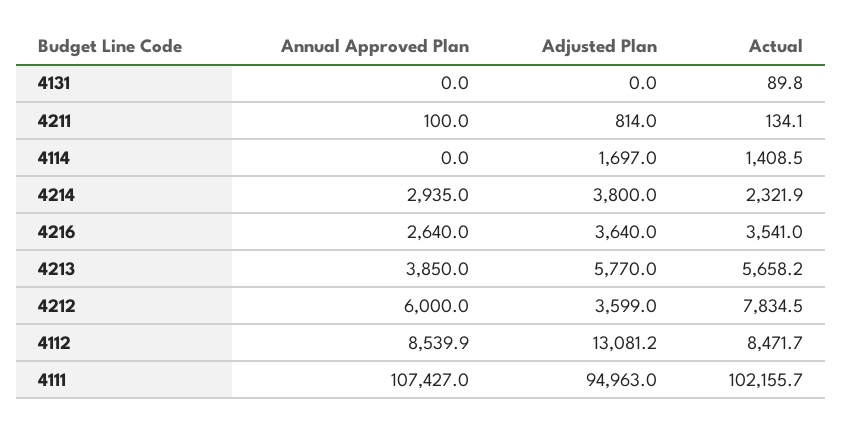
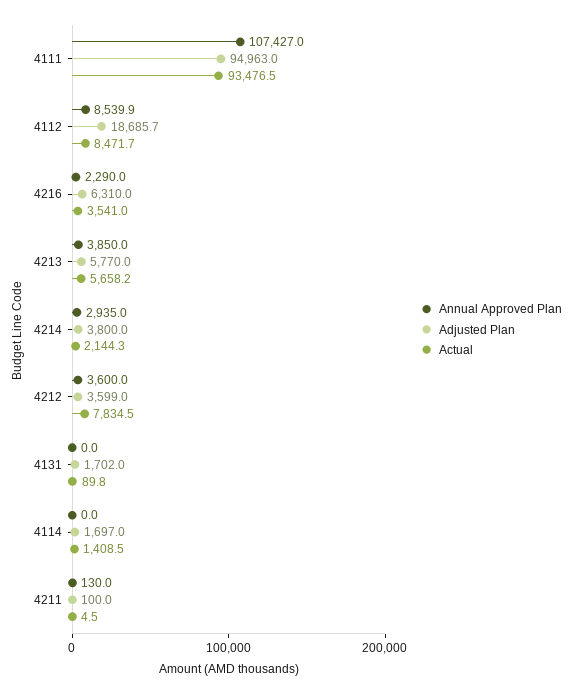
Adjusted Plan, 4131: 0 -> 1702
Annual Approved Plan, 4211: 100 -> 130
Adjusted Plan, 4211: 814 -> 100
Actual, 4211: 134.1 -> 4.5
Actual, 4214: 2321.9 -> 2144.3
Annual Approved Plan, 4216: 2640 -> 2290
Adjusted Plan, 4216: 3640 -> 6310
Annual Approved Plan, 4212: 6000 -> 3600
Adjusted Plan, 4112: 13081.2 -> 18685.7
Actual, 4111: 102155.7 -> 93476.5

